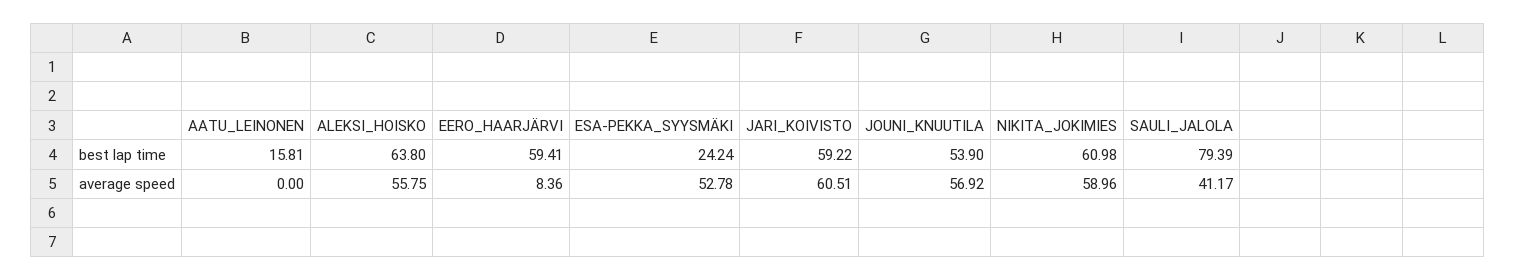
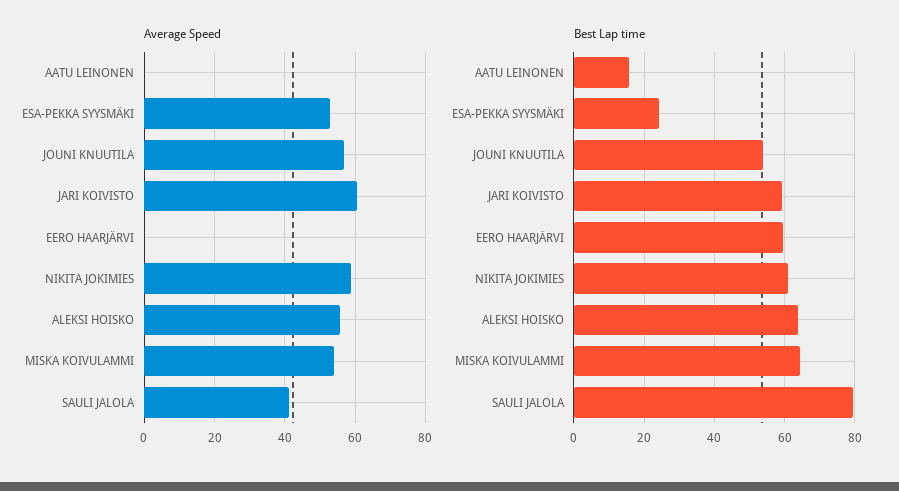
average speed, EERO_HAARJÄRVI: 8.36 -> 0
average speed, MISKA KOIVULAMMI: none -> 54
best lap time, MISKA KOIVULAMMI: none -> 64

